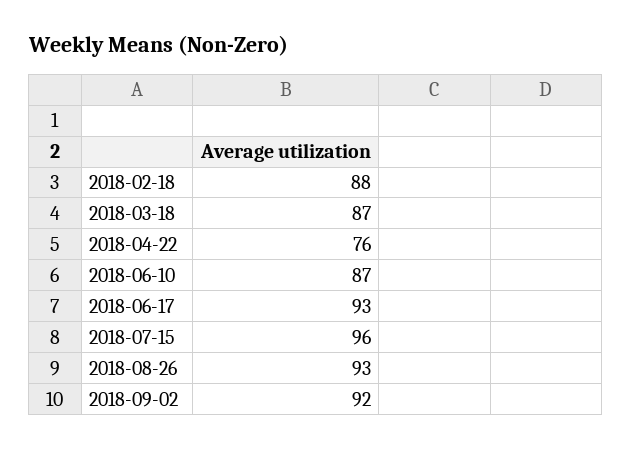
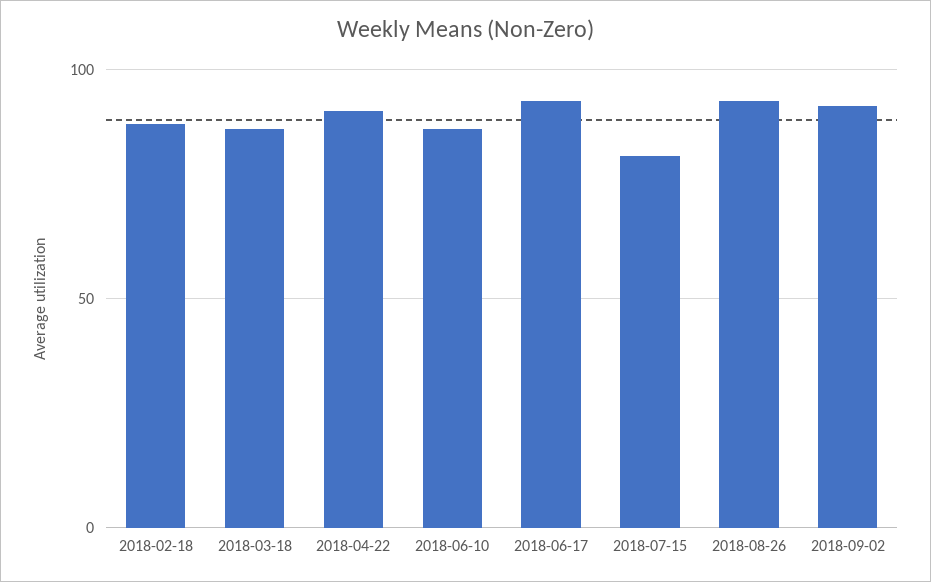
2018-04-22: 76 -> 90
2018-07-15: 96 -> 80

